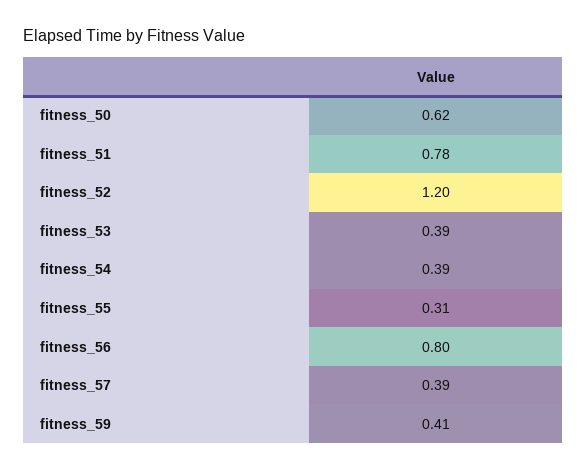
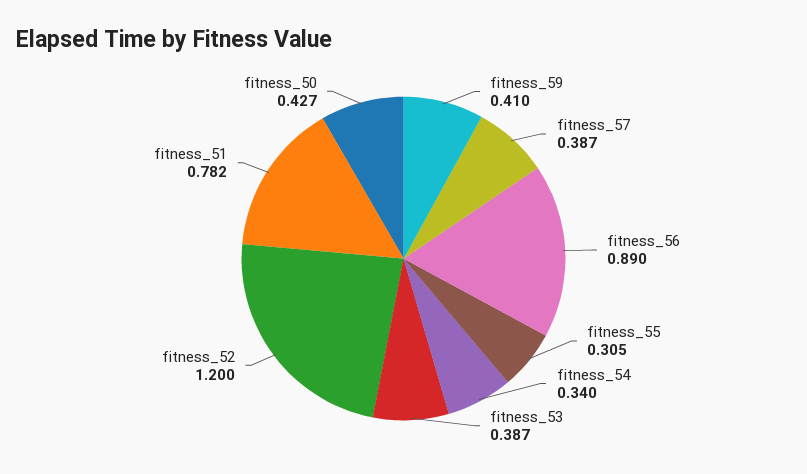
fitness_50: 0.62 -> 0.427
fitness_54: 0.39 -> 0.34
fitness_56: 0.8 -> 0.89

